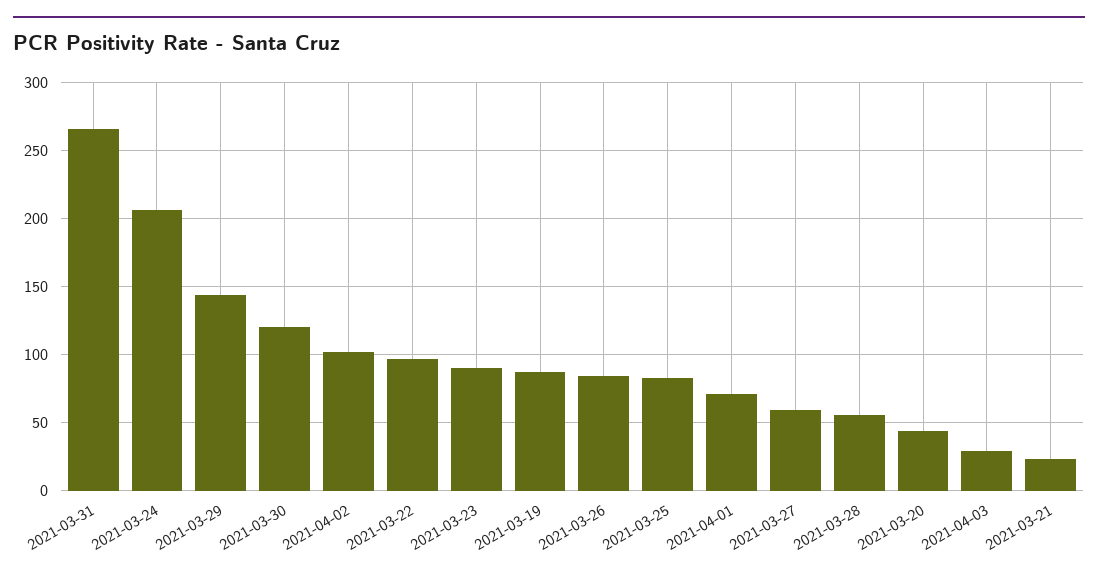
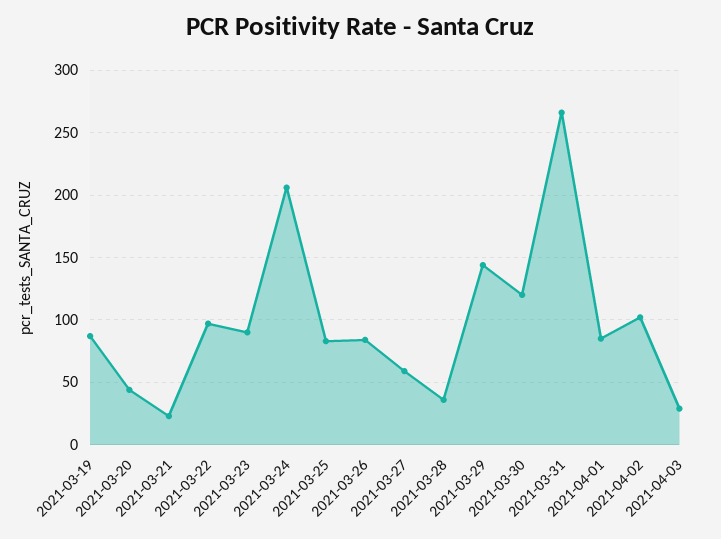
2021-04-01: 70 -> 85
2021-03-28: 55 -> 35

